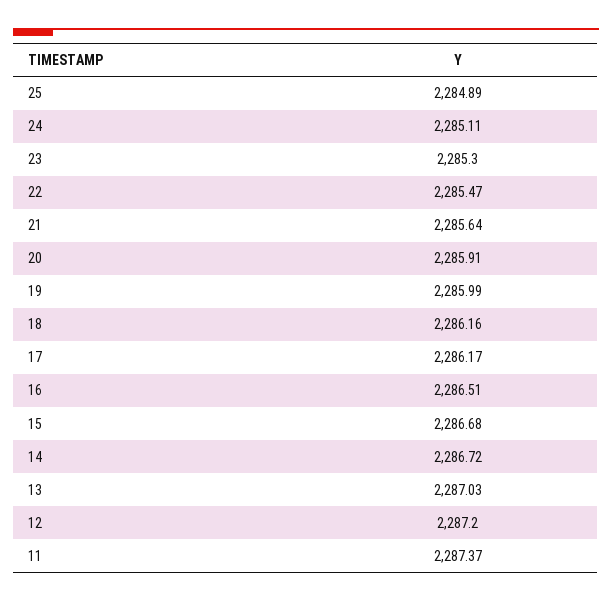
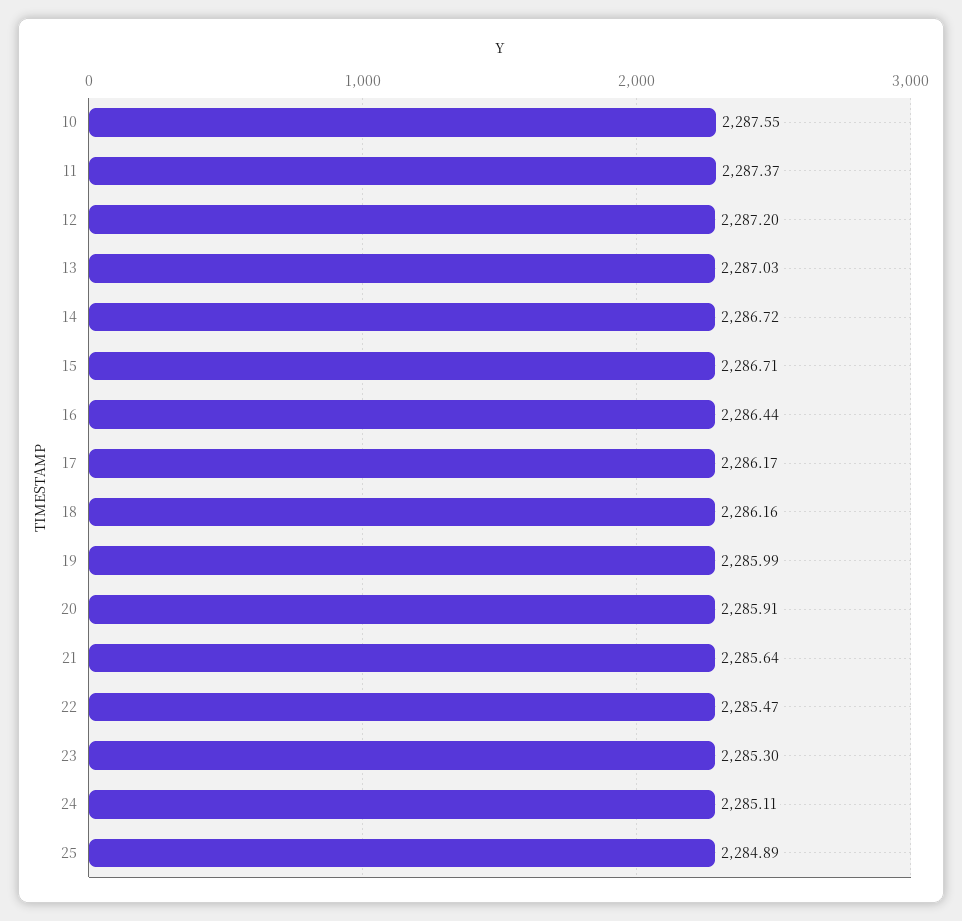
16: 2286.51 -> 2286.44
15: 2286.68 -> 2286.71
10: none -> 2287.55

